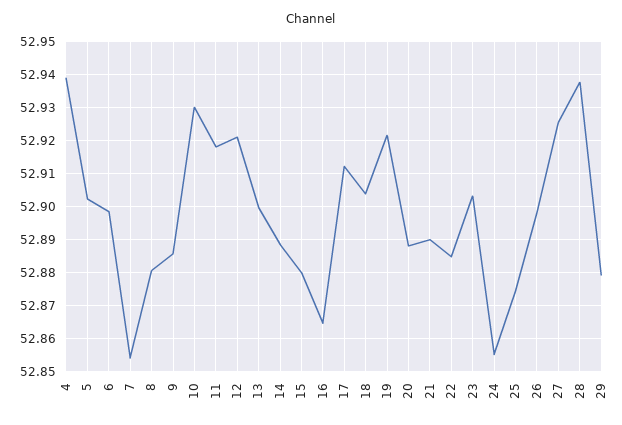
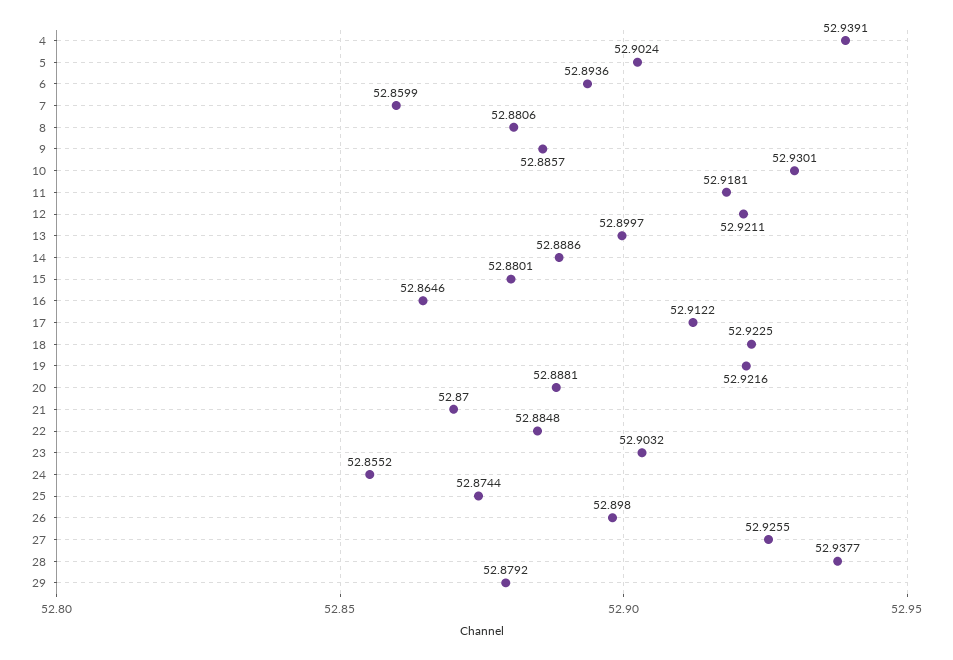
6: 52.898 -> 52.8936
7: 52.854 -> 52.8599
18: 52.904 -> 52.9225
21: 52.89 -> 52.87

